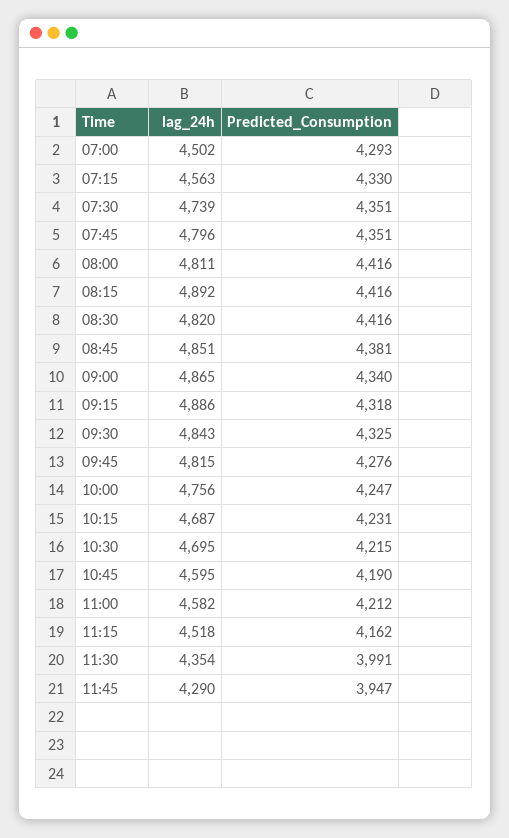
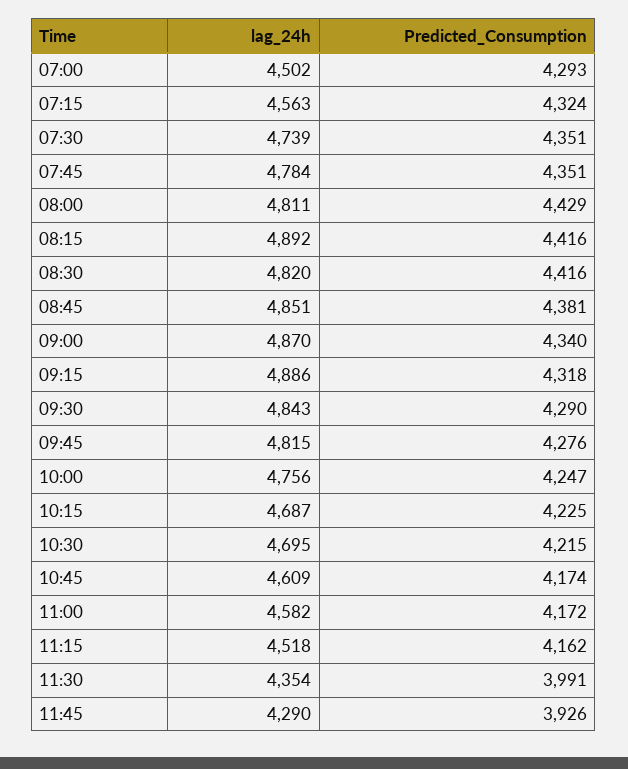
Predicted_Consumption, 07:15: 4330 -> 4324
lag_24h, 07:45: 4796 -> 4784
Predicted_Consumption, 08:00: 4416 -> 4429
lag_24h, 09:00: 4865 -> 4870
Predicted_Consumption, 09:30: 4325 -> 4290
Predicted_Consumption, 10:15: 4231 -> 4225
lag_24h, 10:45: 4595 -> 4609
Predicted_Consumption, 10:45: 4190 -> 4174
Predicted_Consumption, 11:00: 4212 -> 4172
Predicted_Consumption, 11:45: 3947 -> 3926

